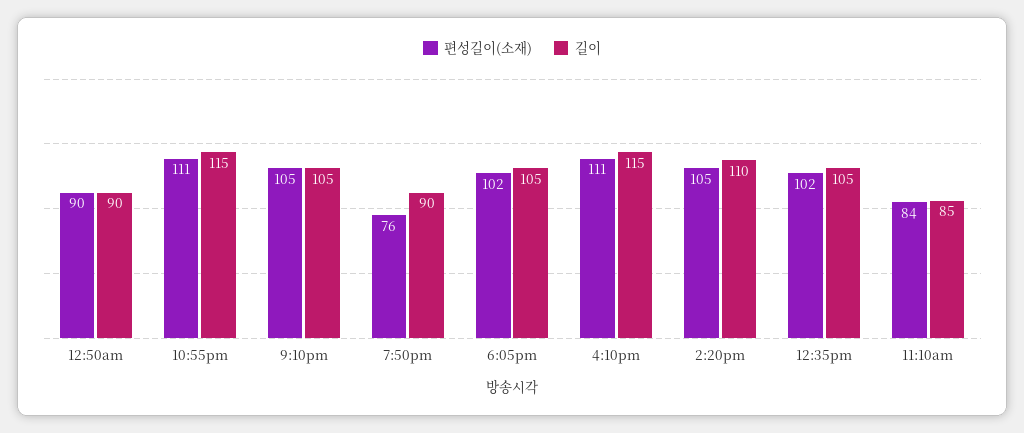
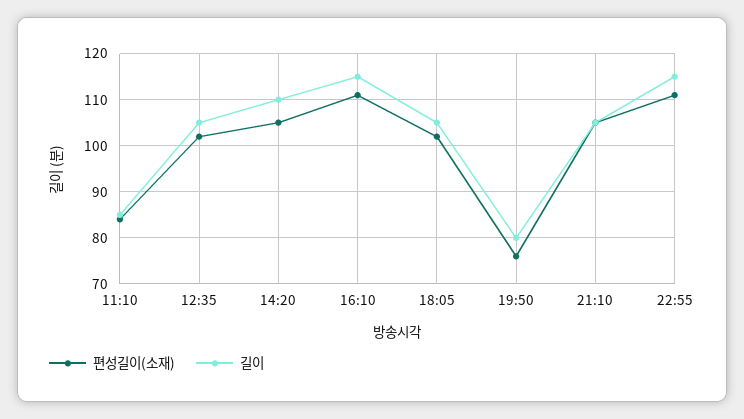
편성길이(소재), 12:50am: 90 -> none
길이, 12:50am: 90 -> none
길이, 7:50pm: 90 -> 80

